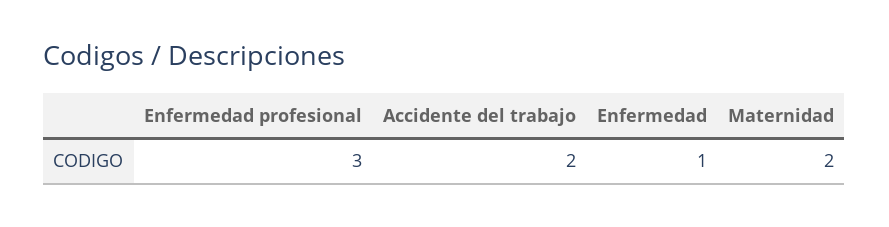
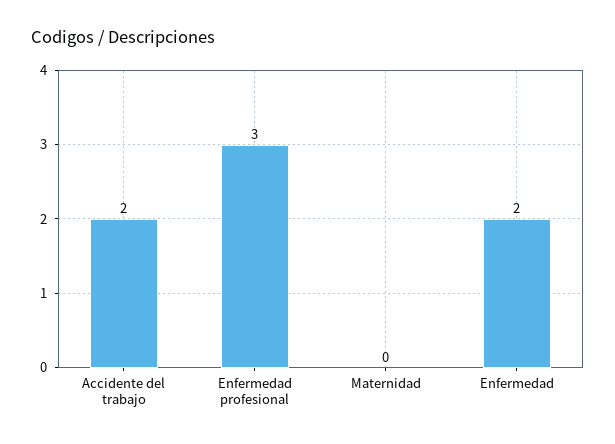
Enfermedad: 1 -> 2
Maternidad: 2 -> 0

